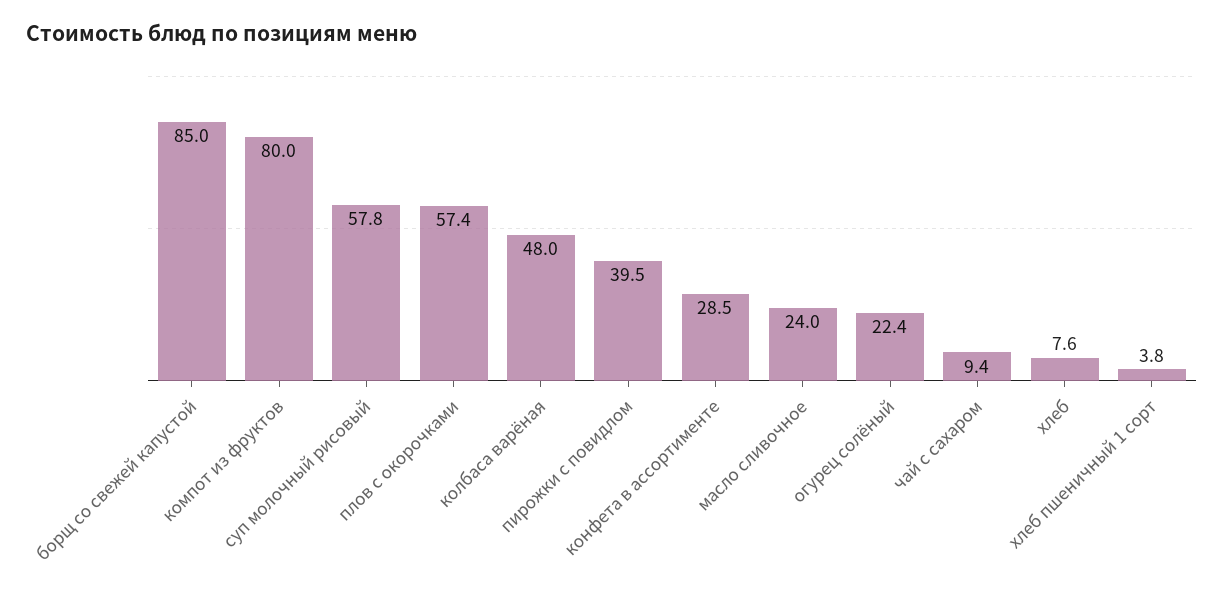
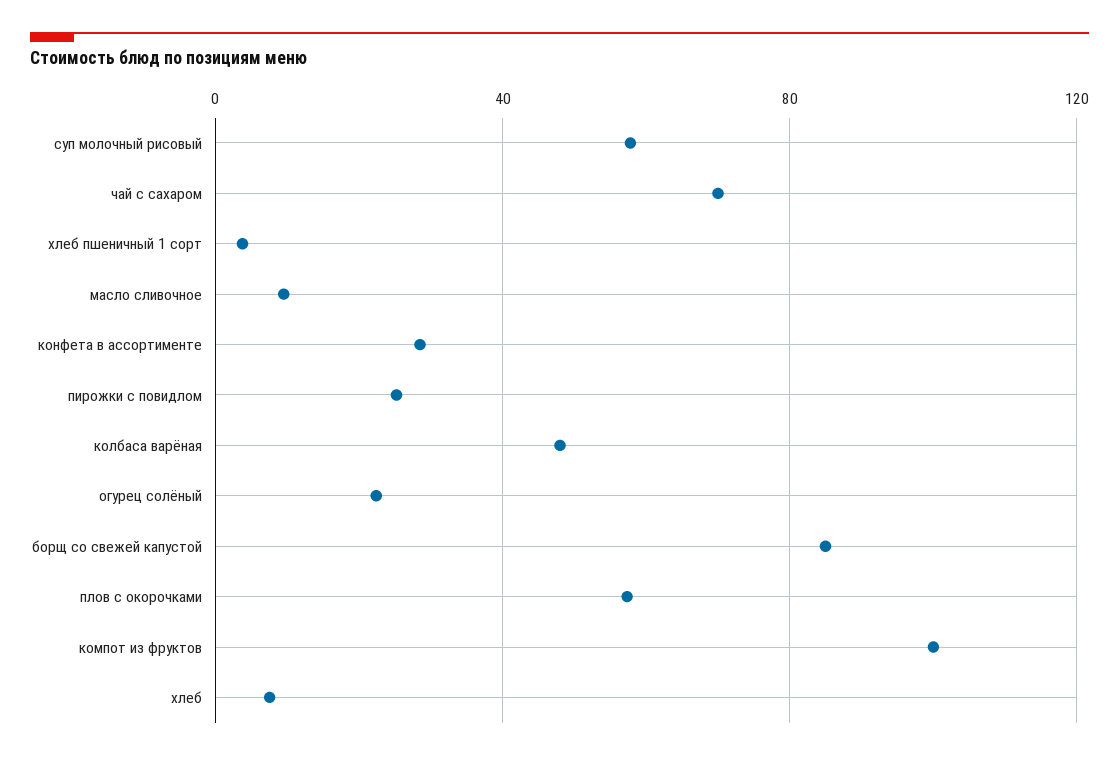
компот из фруктов: 80 -> 100
пирожки с повидлом: 39.5 -> 25
масло сливочное: 24 -> 10
чай с сахаром: 9.4 -> 70

